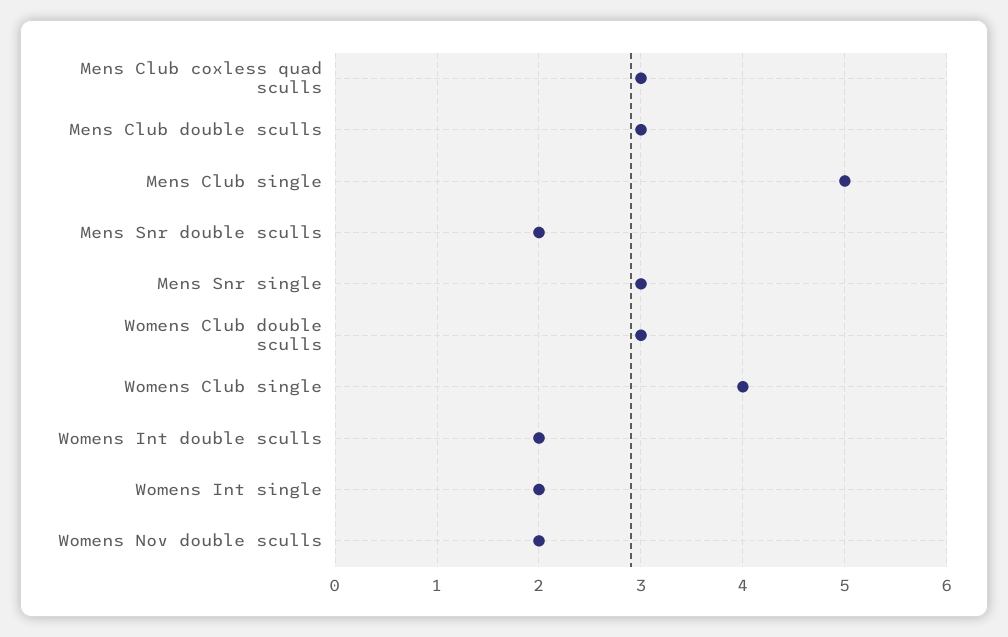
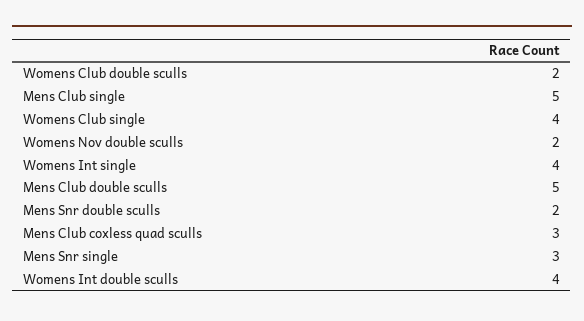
Mens Club double sculls: 3 -> 5
Womens Club double sculls: 3 -> 2
Womens Int double sculls: 2 -> 4
Womens Int single: 2 -> 4

